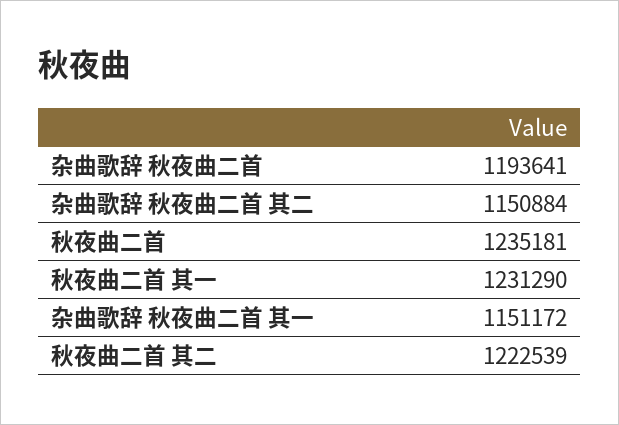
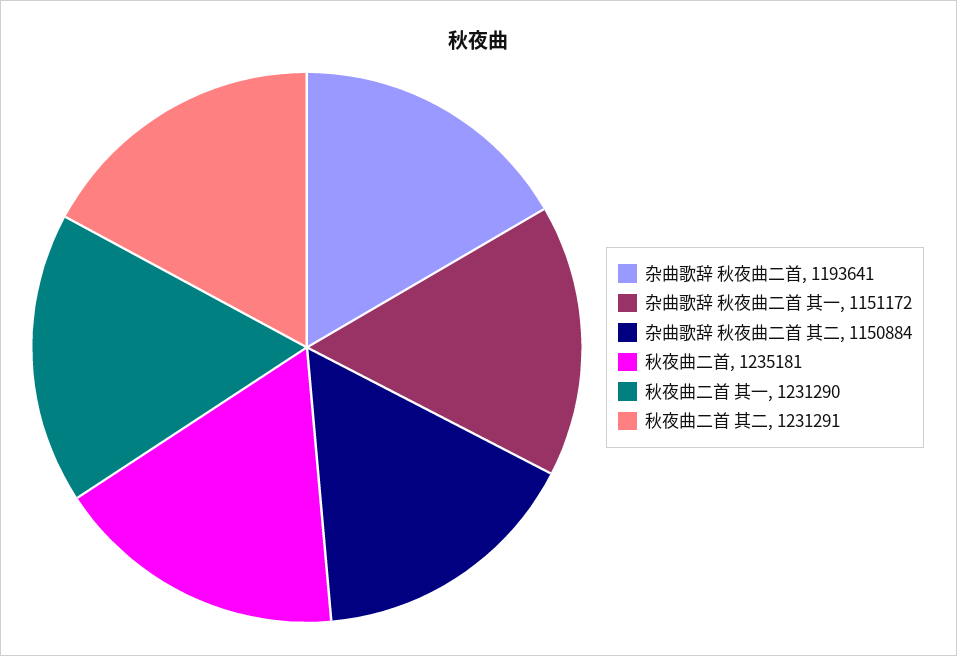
秋夜曲二首 其二: 1222539 -> 1231291

